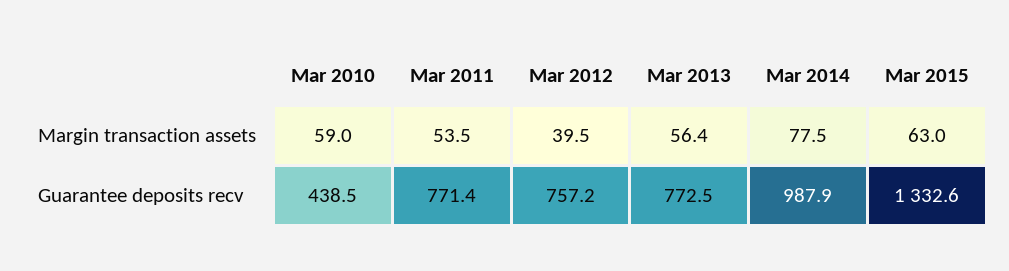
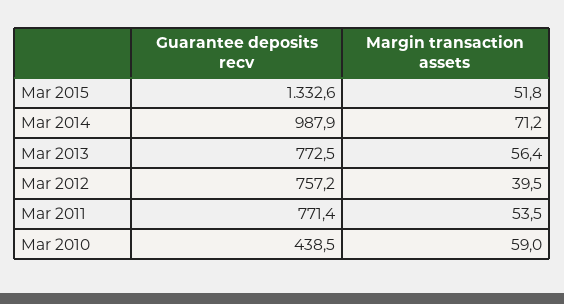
Mar 2014, Margin transaction assets: 77.5 -> 71.2
Mar 2015, Margin transaction assets: 63 -> 51.8

